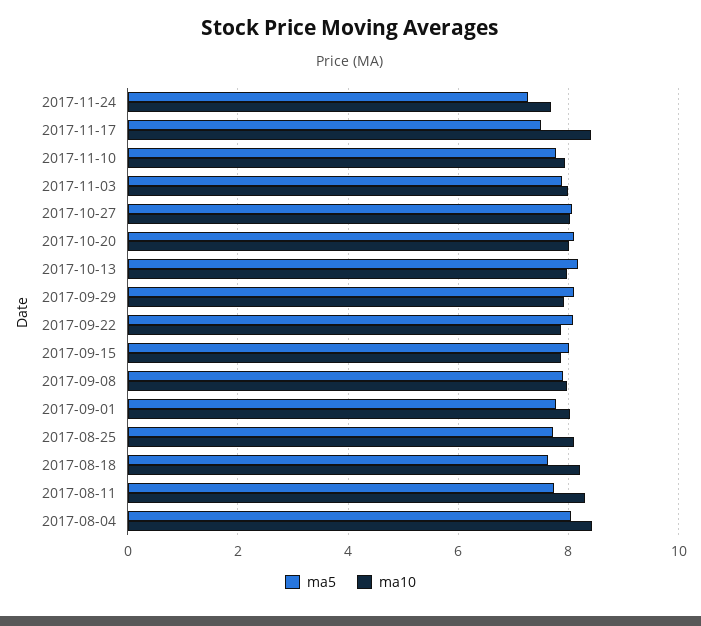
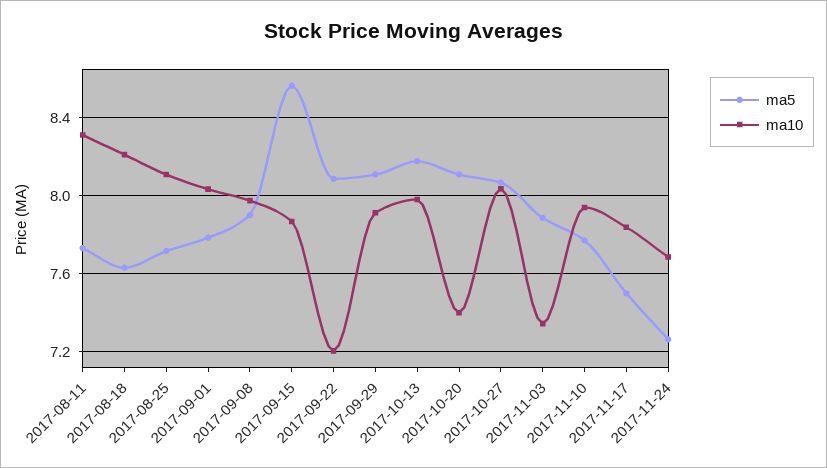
ma10, 2017-11-17: 8.4 -> 7.85
ma10, 2017-11-03: 8 -> 7.35
ma10, 2017-10-20: 8 -> 7.4
ma10, 2017-09-22: 7.8 -> 7.2
ma5, 2017-09-15: 8 -> 8.55
ma5, 2017-08-04: 8 -> none
ma10, 2017-08-04: 8.4 -> none

